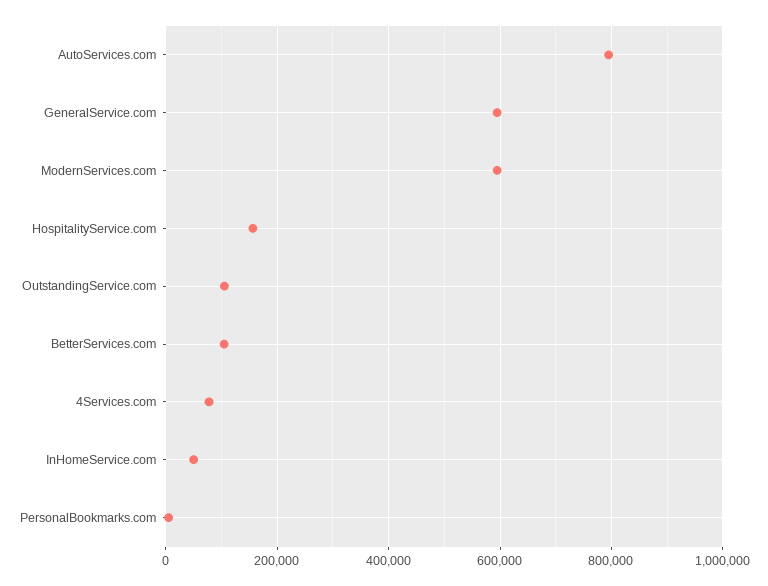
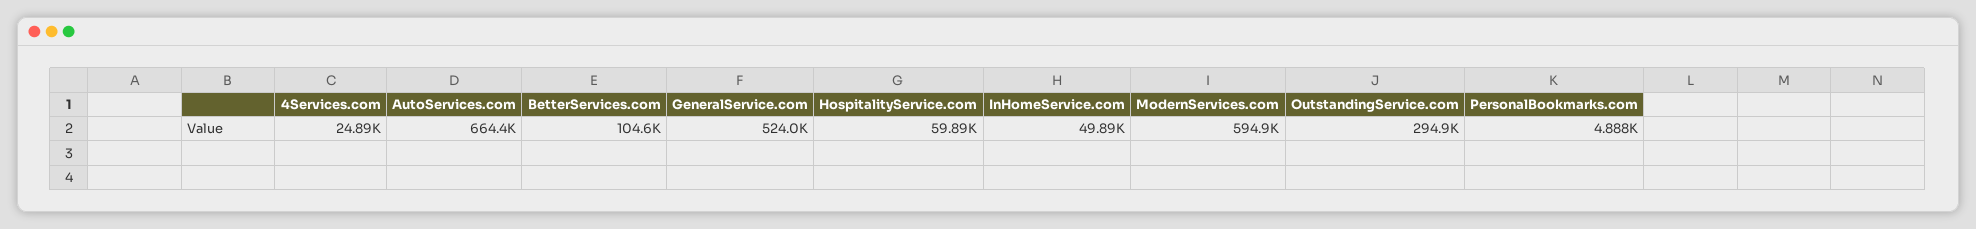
AutoServices.com: 800000 -> 664400
GeneralService.com: 600000 -> 524000
HospitalityService.com: 160000 -> 59890
OutstandingService.com: 100000 -> 294900
4Services.com: 80000 -> 24890

